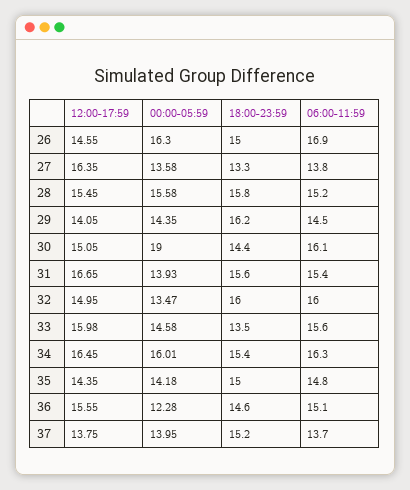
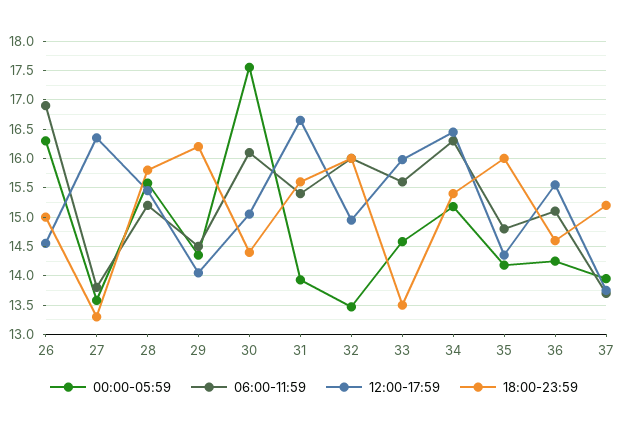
00:00-05:59, 30: 19 -> 17.5
00:00-05:59, 34: 16.01 -> 15.25
18:00-23:59, 35: 15 -> 16
00:00-05:59, 36: 12.28 -> 14.25

